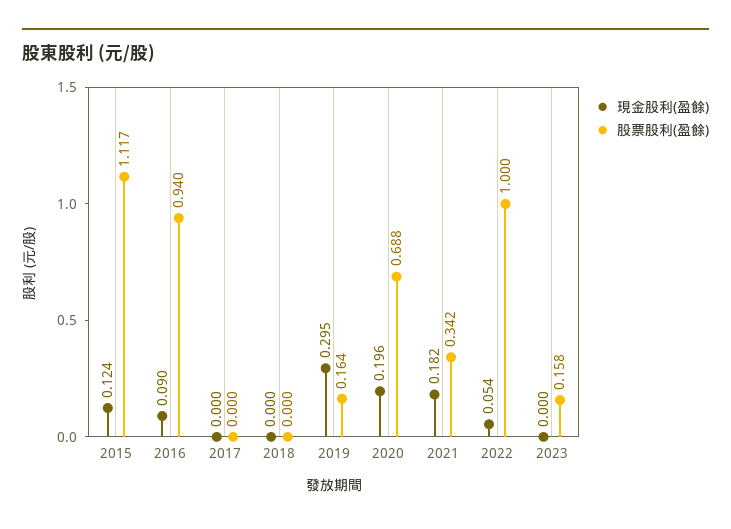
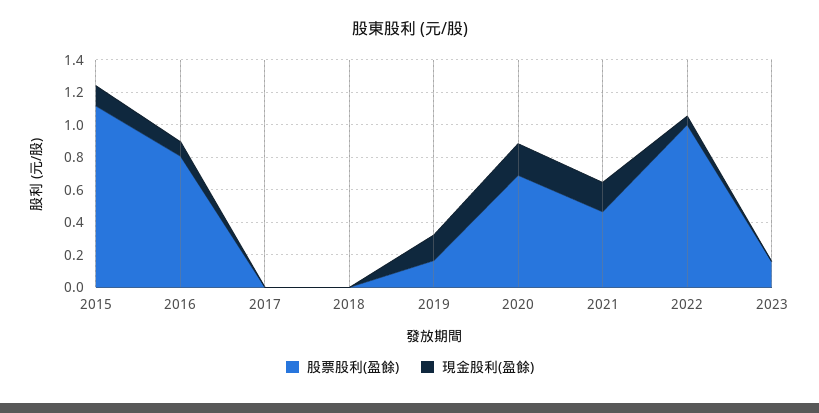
股票股利(盈餘), 2016: 0.94 -> 0.8
現金股利(盈餘), 2019: 0.295 -> 0.15
股票股利(盈餘), 2021: 0.342 -> 0.45

